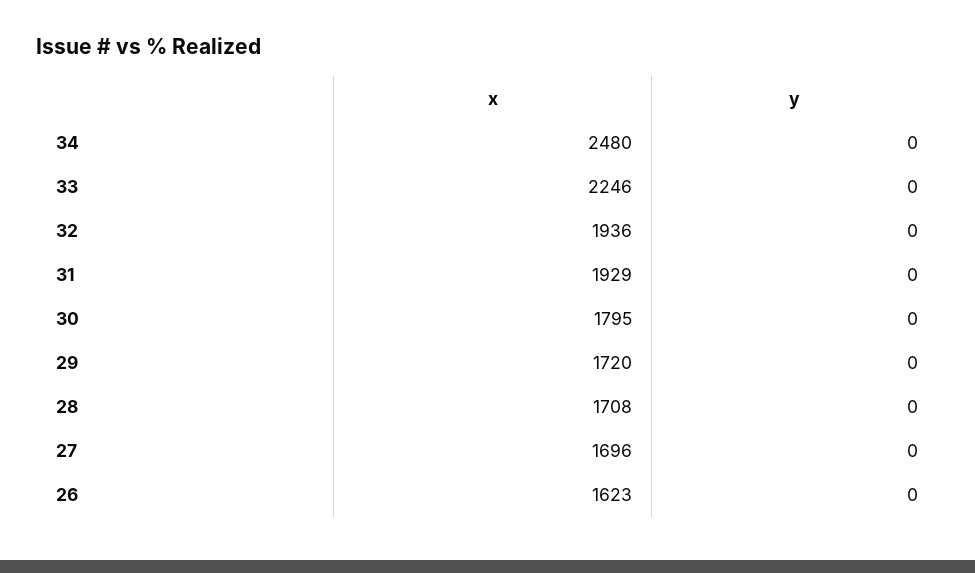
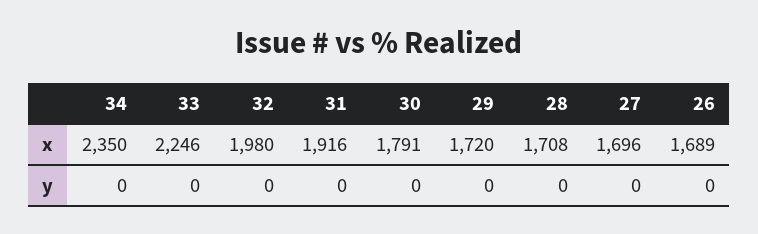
x, 34: 2480 -> 2350
x, 32: 1936 -> 1980
x, 31: 1929 -> 1916
x, 30: 1795 -> 1791
x, 26: 1623 -> 1689

